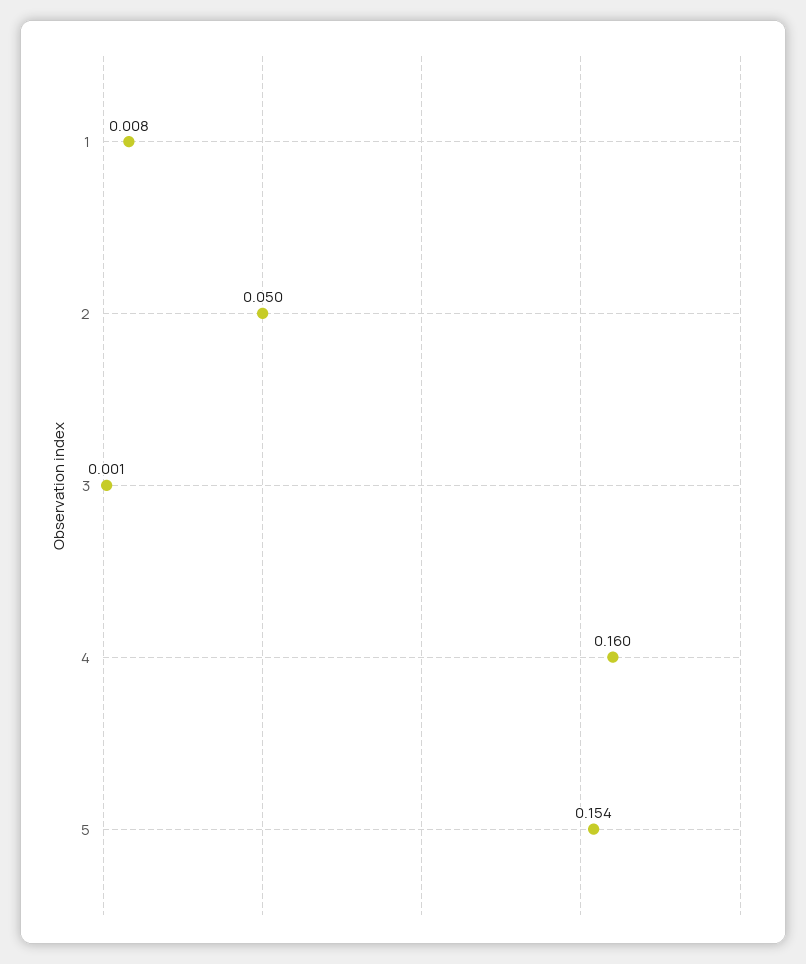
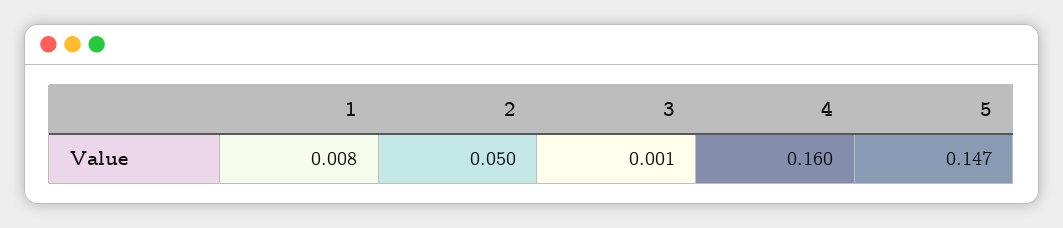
5: 0.154 -> 0.147

